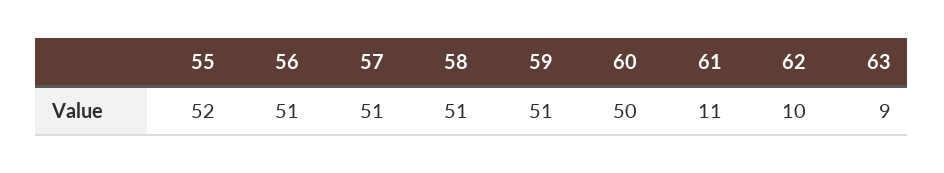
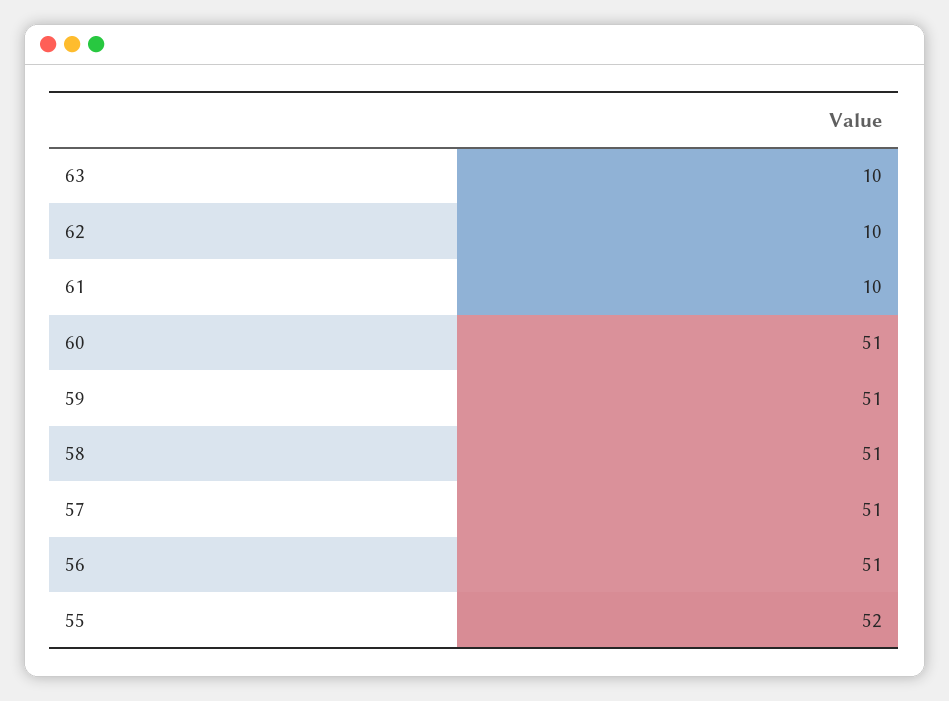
60: 50 -> 51
61: 11 -> 10
63: 9 -> 10

